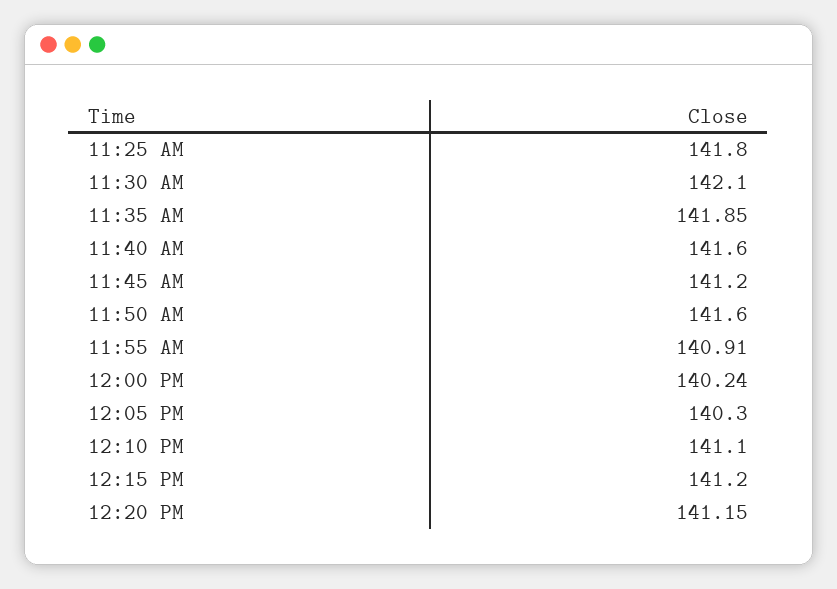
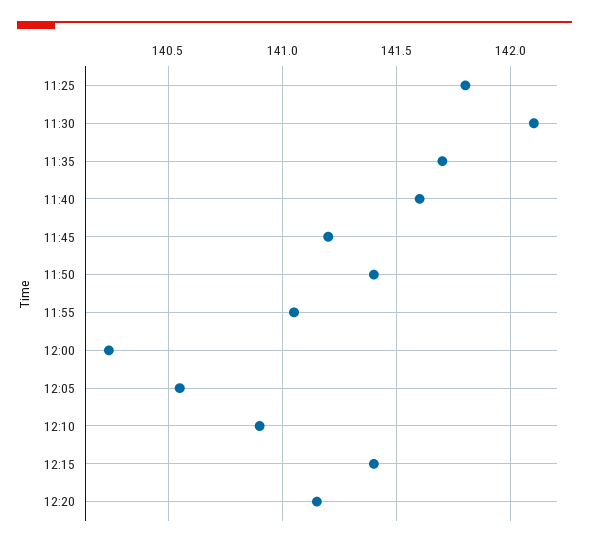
11:35 AM: 141.85 -> 141.7
11:50 AM: 141.6 -> 141.4
11:55 AM: 140.91 -> 141.05
12:05 PM: 140.3 -> 140.55
12:10 PM: 141.1 -> 140.9
12:15 PM: 141.2 -> 141.4

